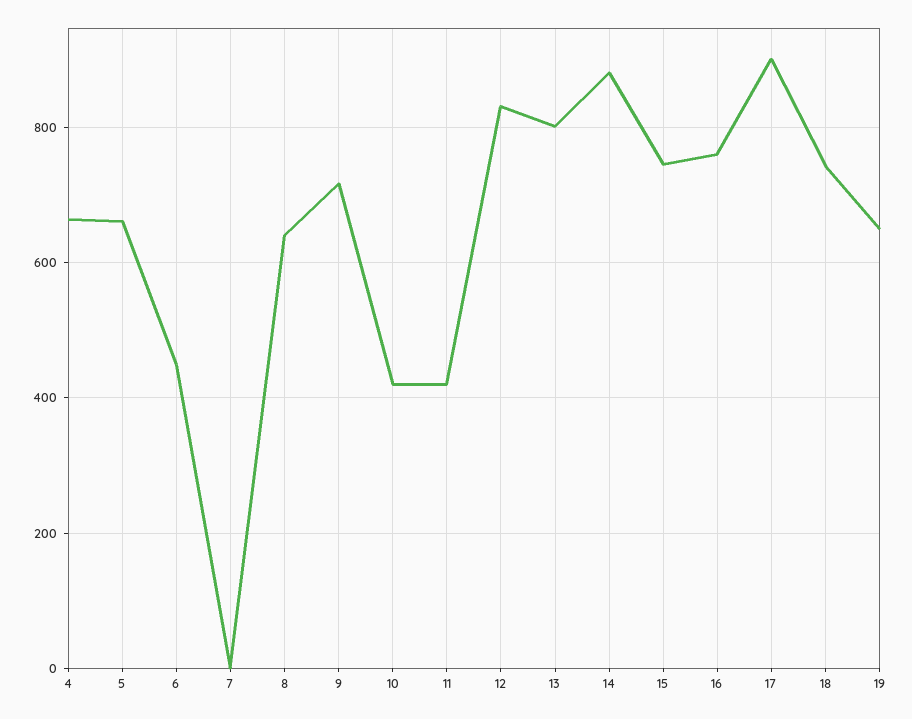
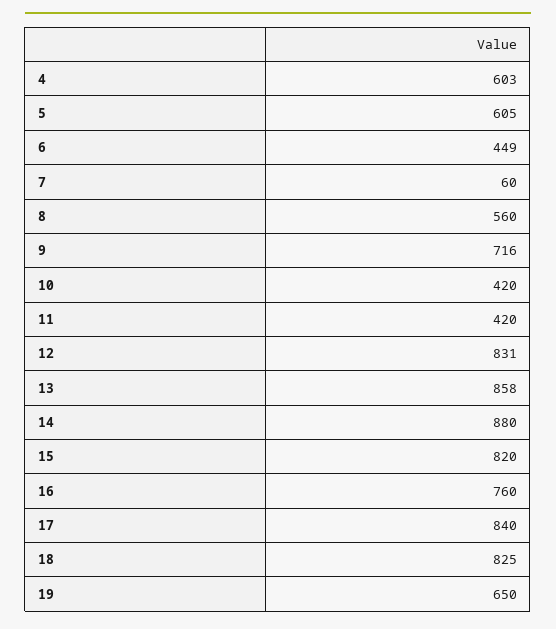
4: 660 -> 603
5: 660 -> 605
7: 0 -> 60
8: 640 -> 560
13: 800 -> 858
15: 740 -> 820
17: 900 -> 840
18: 740 -> 825

